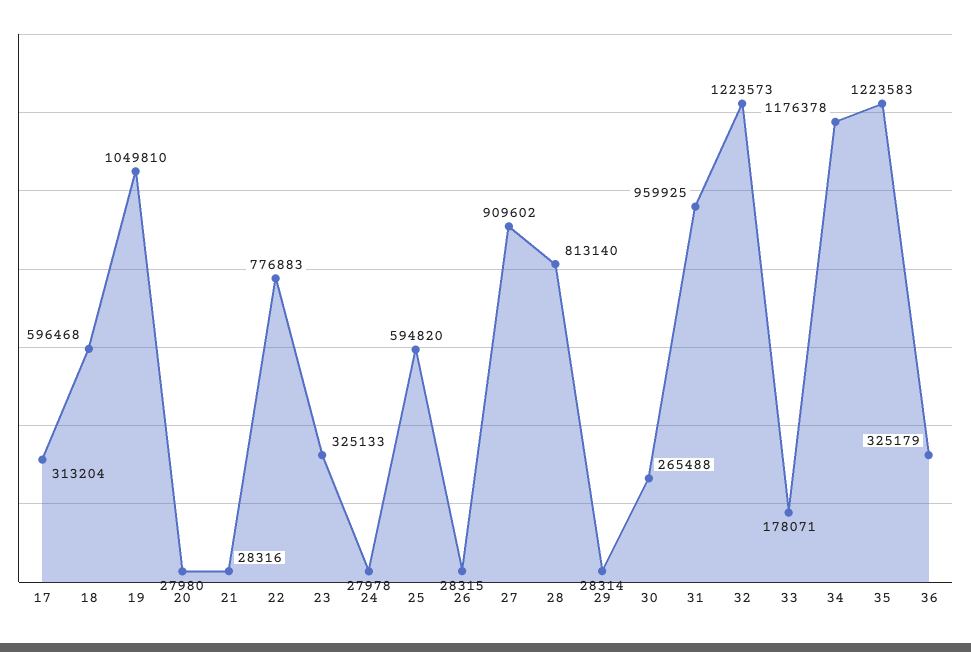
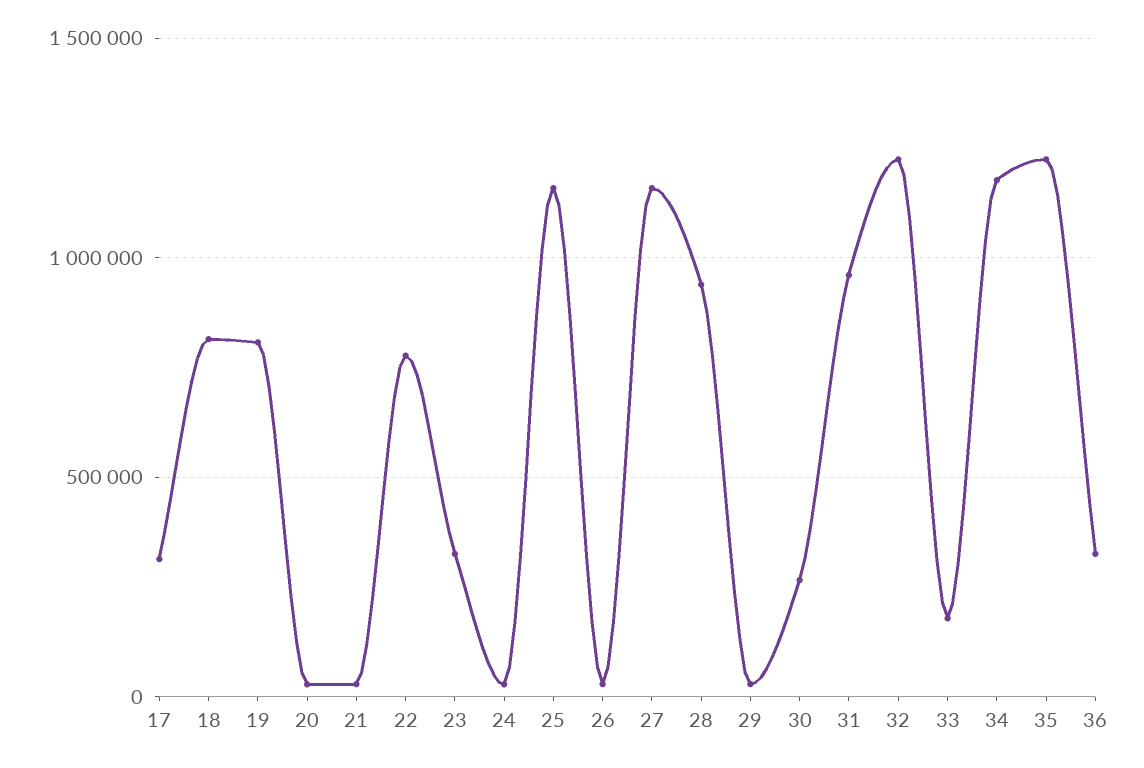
18: 596468 -> 800000
19: 1049810 -> 800000
25: 594820 -> 1150000
27: 909602 -> 1150000
28: 813140 -> 950000

